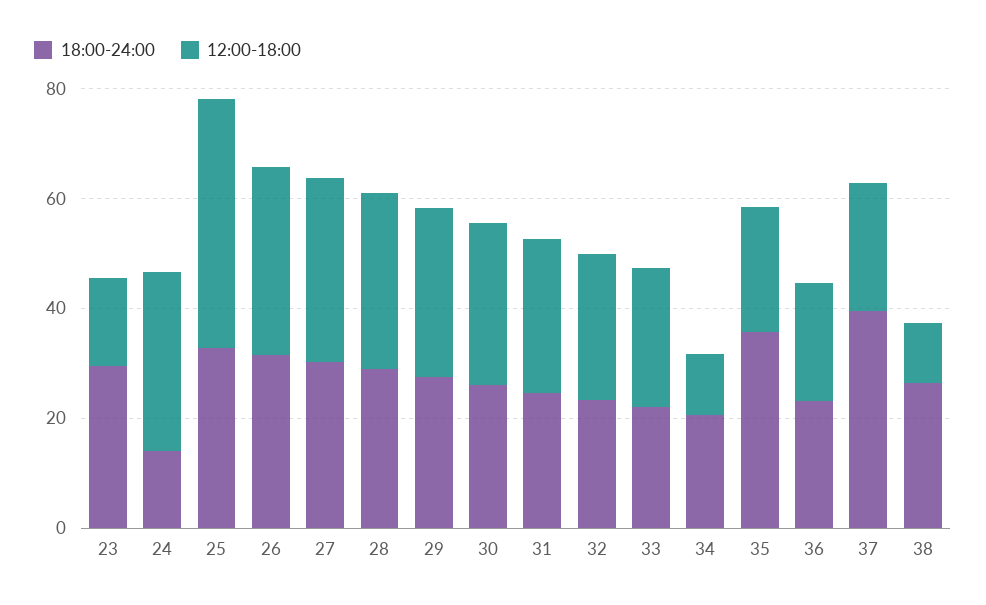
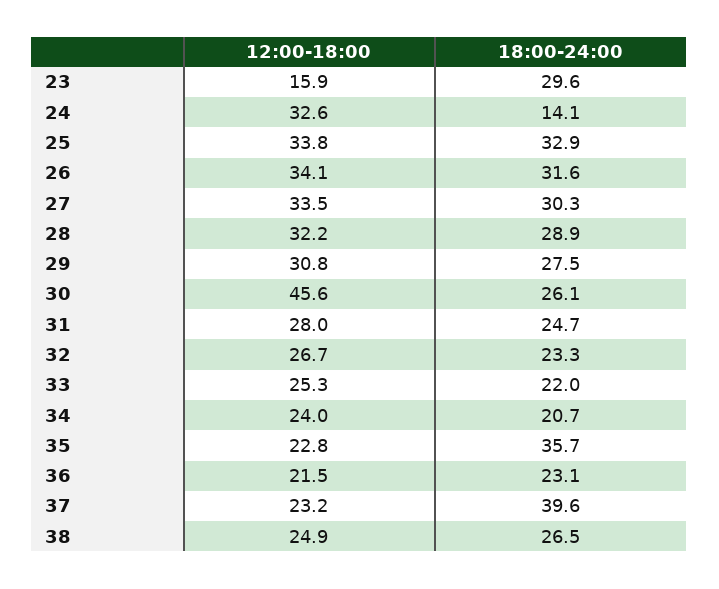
12:00-18:00, 25: 45 -> 33.8
12:00-18:00, 30: 30 -> 45.6
12:00-18:00, 34: 10 -> 24
12:00-18:00, 38: 10 -> 24.9

